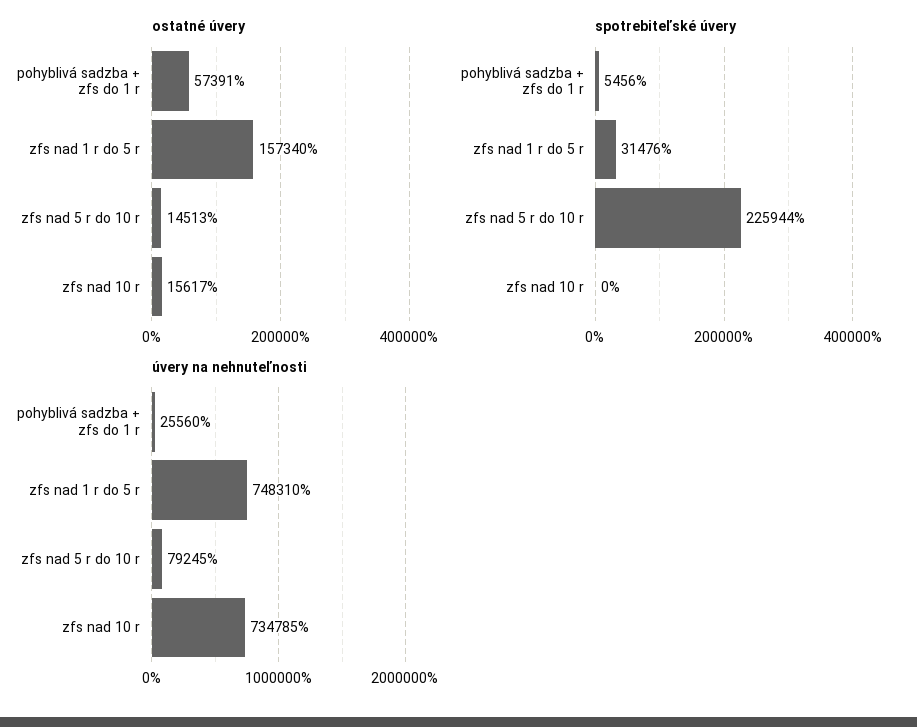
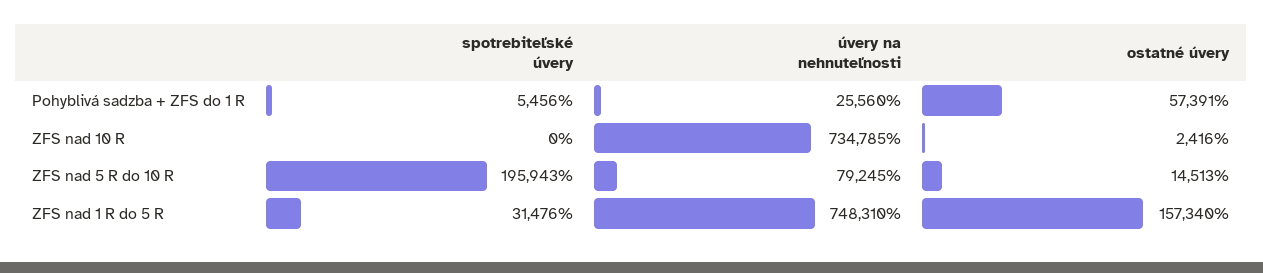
ostatné úvery, zfs nad 10 r: 15617 -> 2416
spotrebiteľské úvery, zfs nad 5 r do 10 r: 225944 -> 195943

